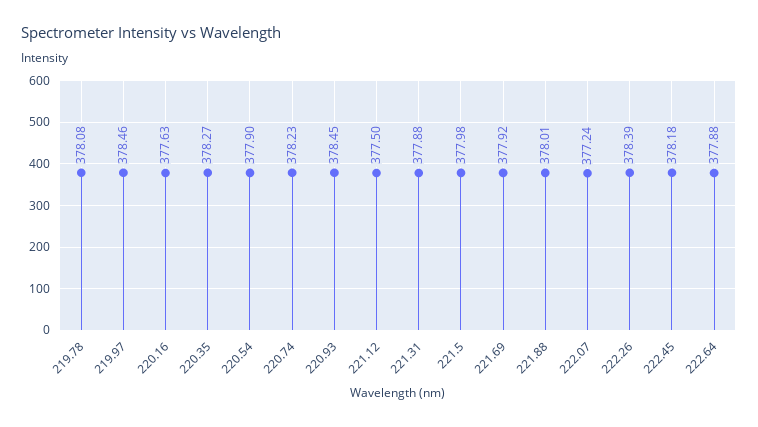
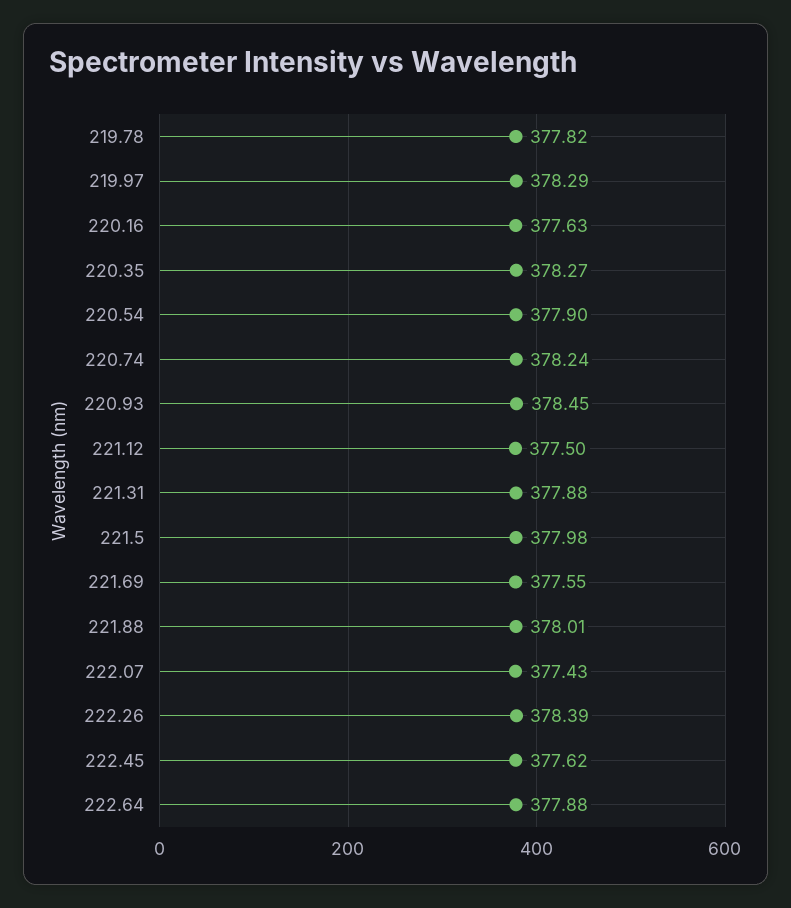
219.78: 378.08 -> 377.82
219.97: 378.46 -> 378.29
220.74: 378.23 -> 378.24
221.69: 377.92 -> 377.55
222.07: 377.24 -> 377.43
222.45: 378.18 -> 377.62

